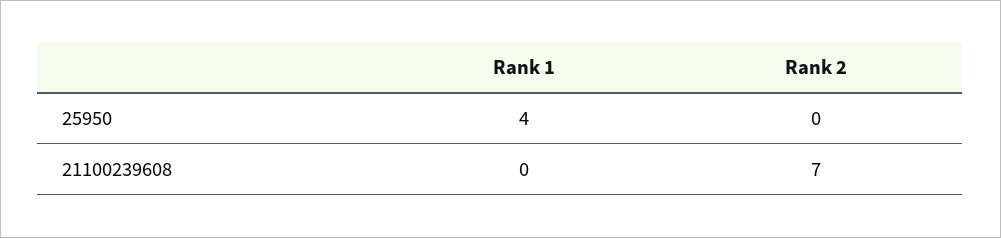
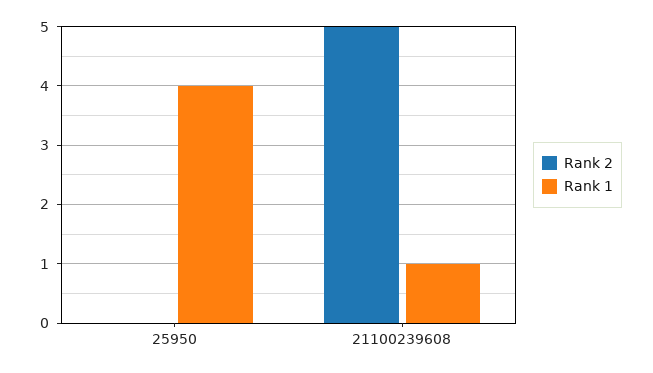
Rank 1, 21100239608: 0 -> 1
Rank 2, 21100239608: 7 -> 5

